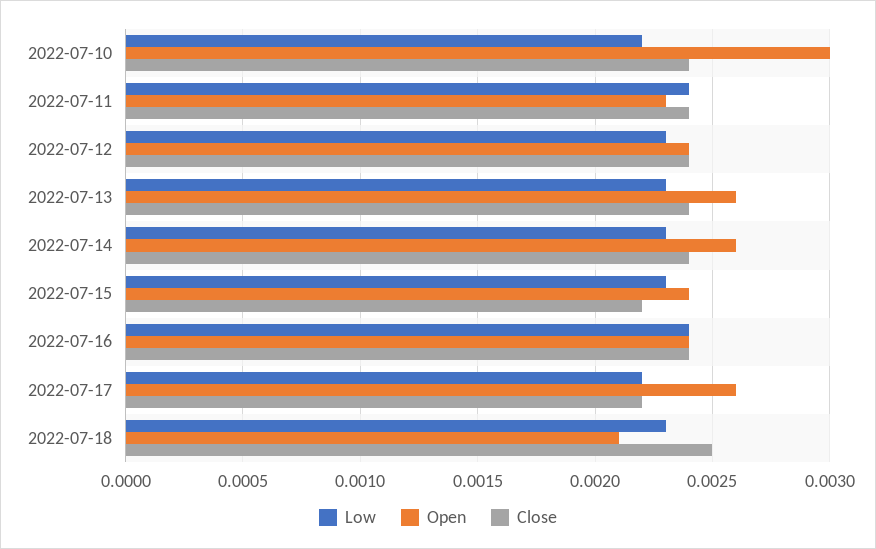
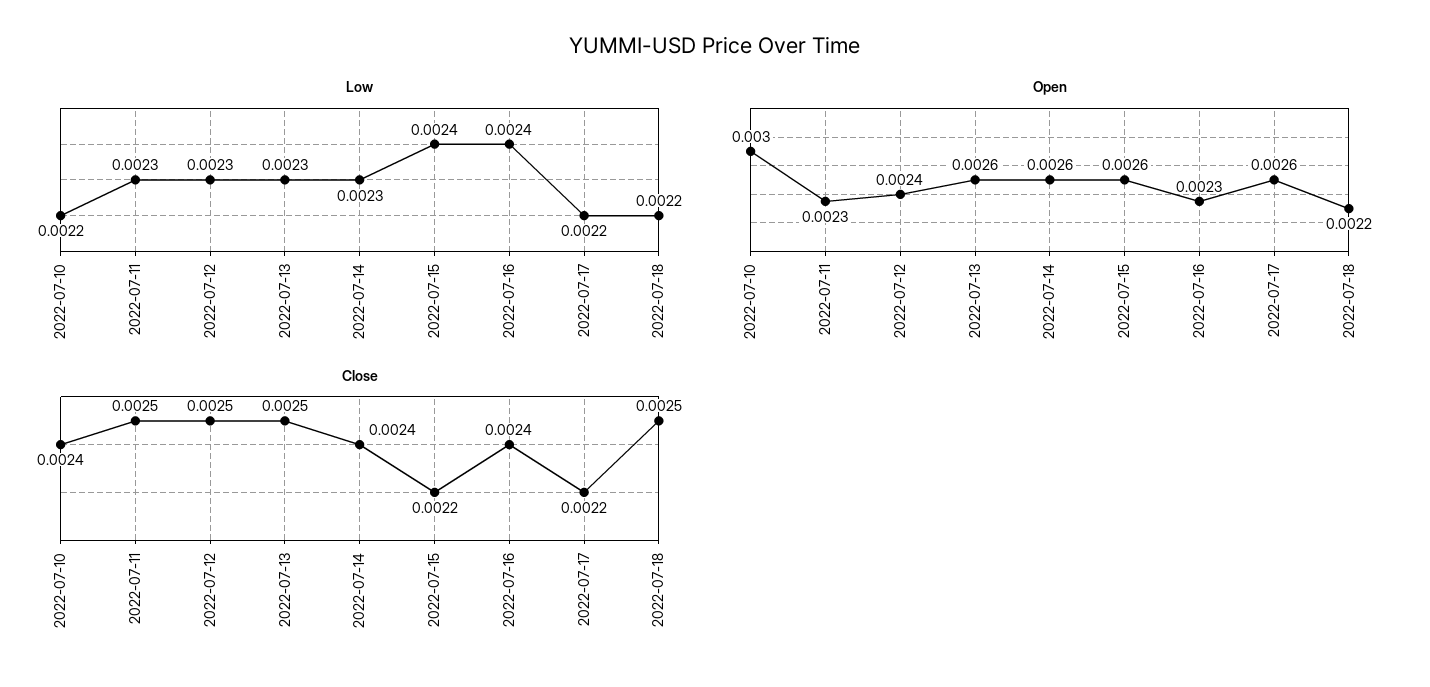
Low, 2022-07-11: 0.0024 -> 0.0023
Close, 2022-07-11: 0.0024 -> 0.0025
Close, 2022-07-12: 0.0024 -> 0.0025
Close, 2022-07-13: 0.0024 -> 0.0025
Low, 2022-07-15: 0.0023 -> 0.0024
Open, 2022-07-15: 0.0024 -> 0.0026
Open, 2022-07-16: 0.0024 -> 0.0023
Low, 2022-07-18: 0.0023 -> 0.0022
Open, 2022-07-18: 0.0021 -> 0.0022

